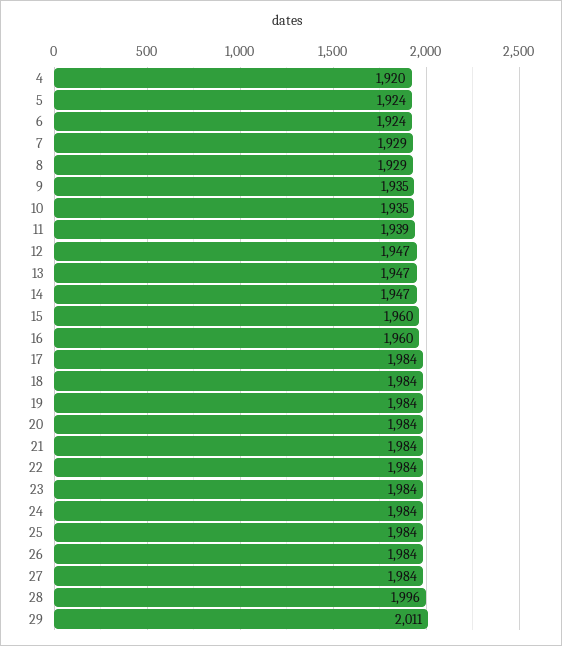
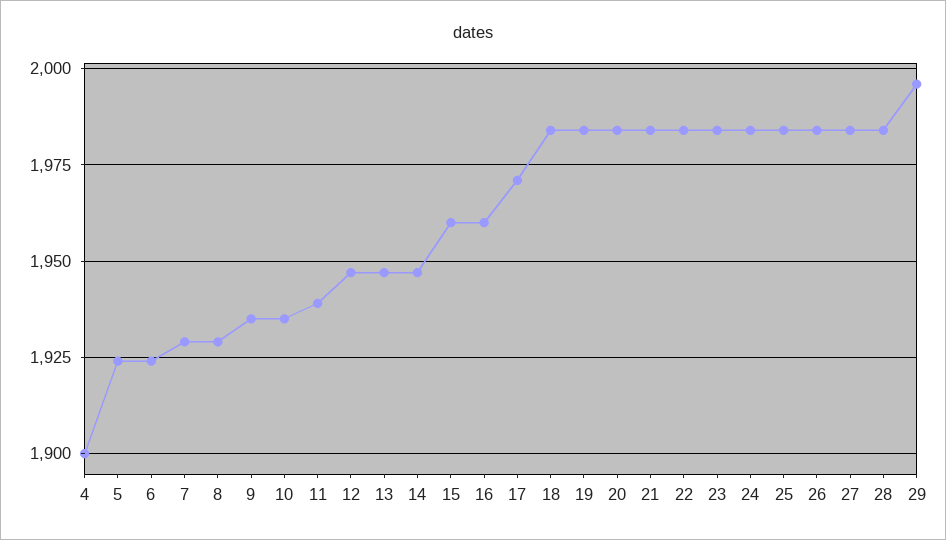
4: 1920 -> 1900
17: 1984 -> 1970
28: 1996 -> 1985
29: 2011 -> 1995

